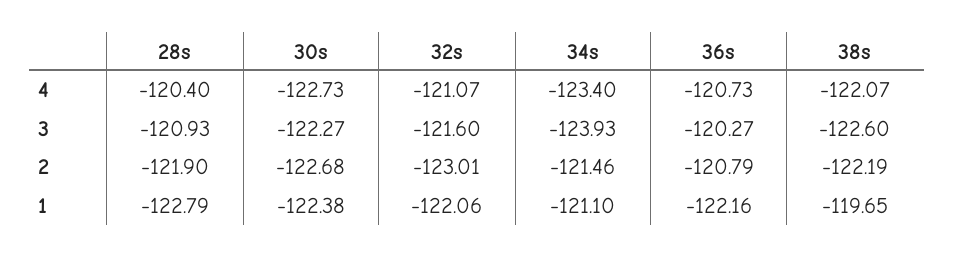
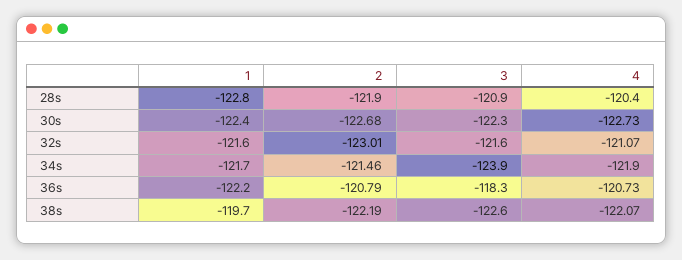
34s, 4: -123.4 -> -121.9
36s, 3: -120.27 -> -118.3
32s, 1: -122.06 -> -121.6
34s, 1: -121.1 -> -121.7

